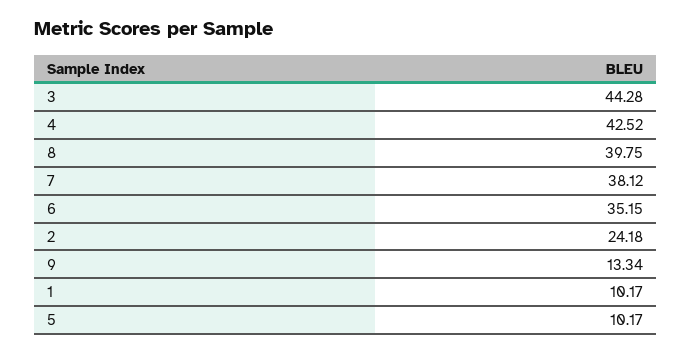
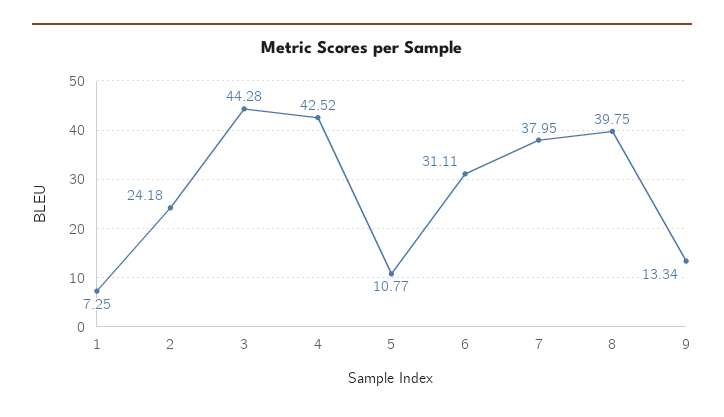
7: 38.12 -> 37.95
6: 35.15 -> 31.11
1: 10.17 -> 7.25
5: 10.17 -> 10.77

